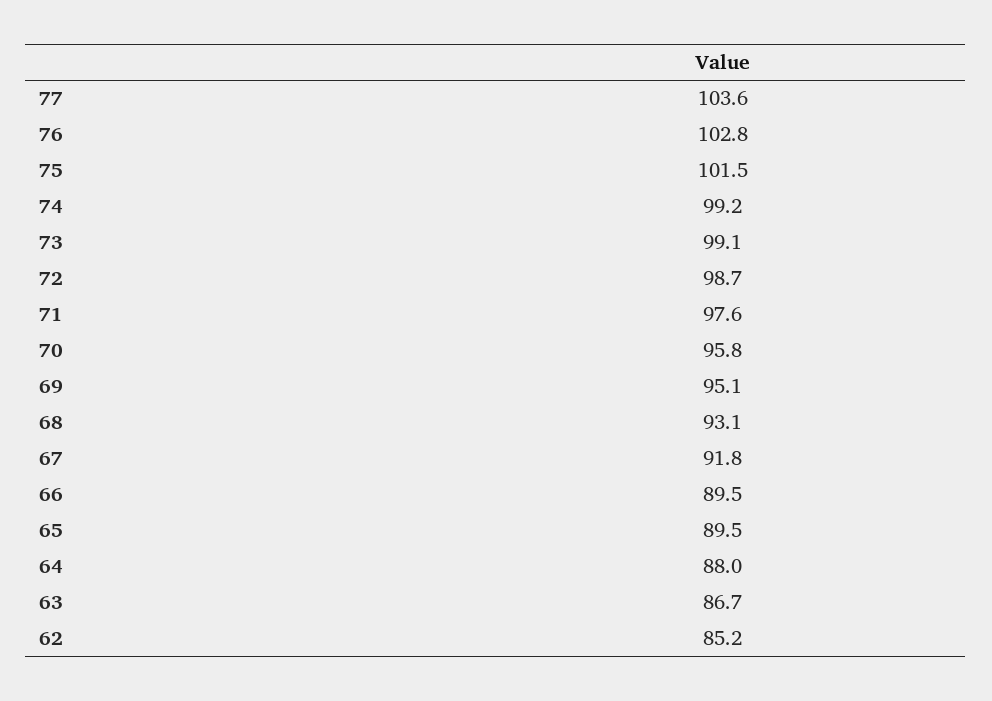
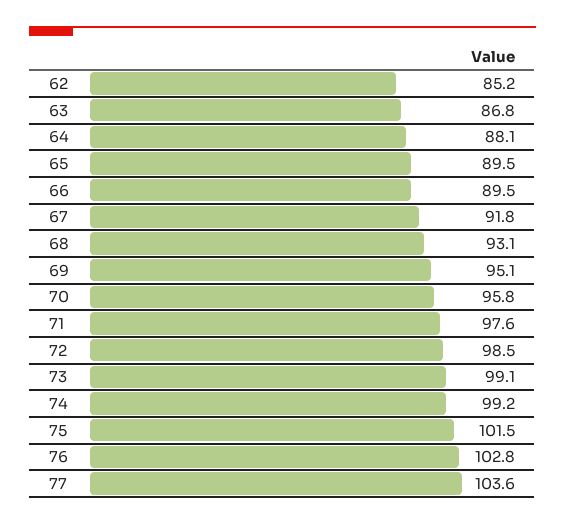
72: 98.7 -> 98.5
64: 88 -> 88.1
63: 86.7 -> 86.8

